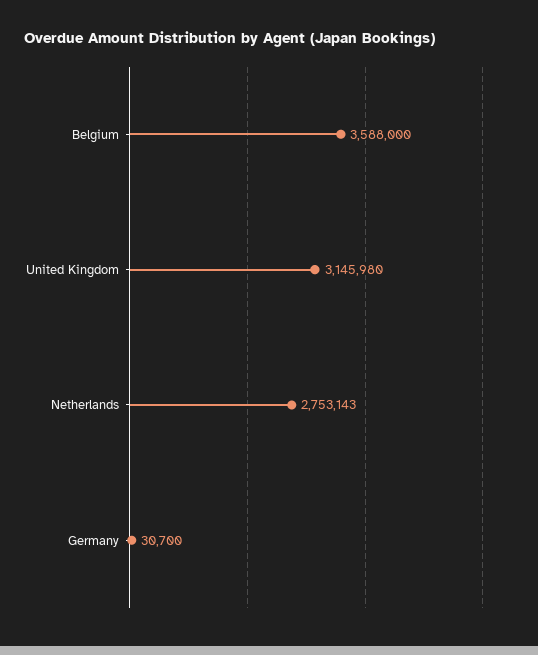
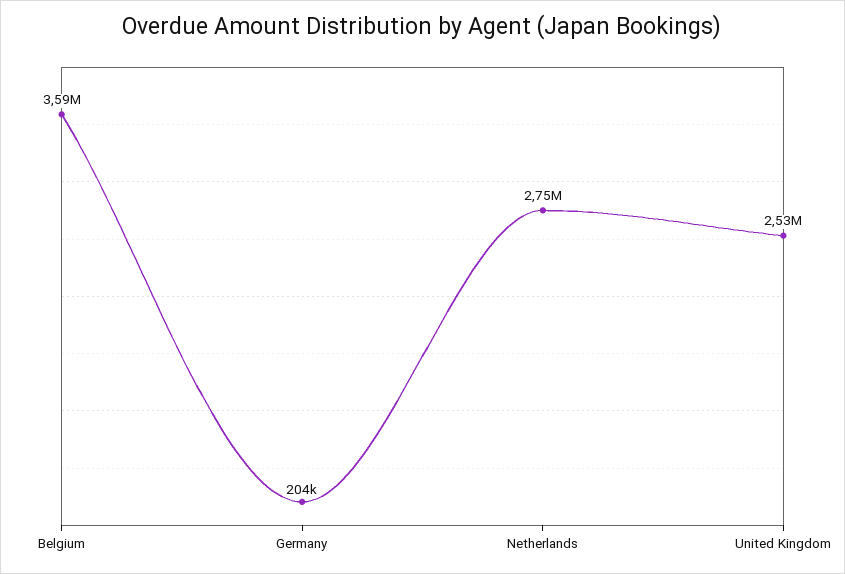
United Kingdom: 3145980 -> 2530000
Germany: 30700 -> 204000

